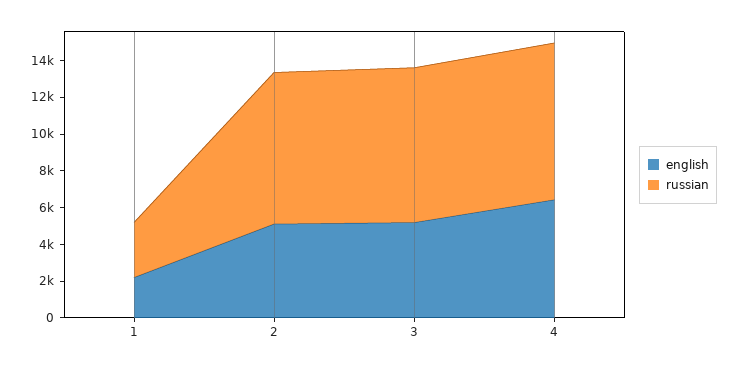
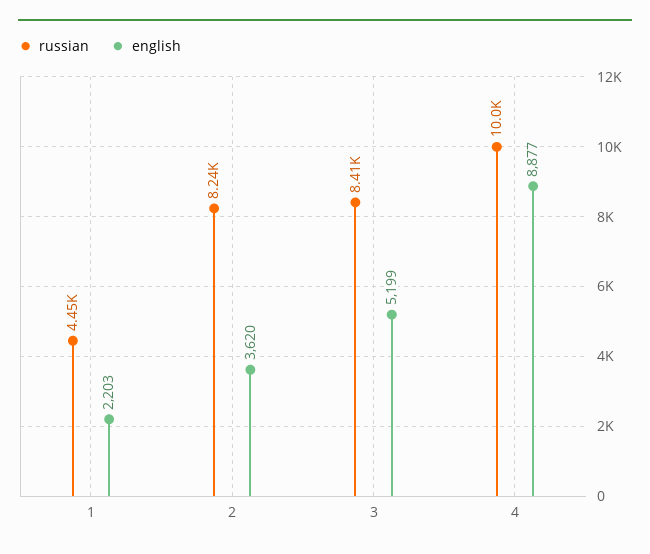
russian, 1: 3000 -> 4450
english, 2: 5000 -> 3620
english, 4: 6500 -> 8877
russian, 4: 8500 -> 10000

